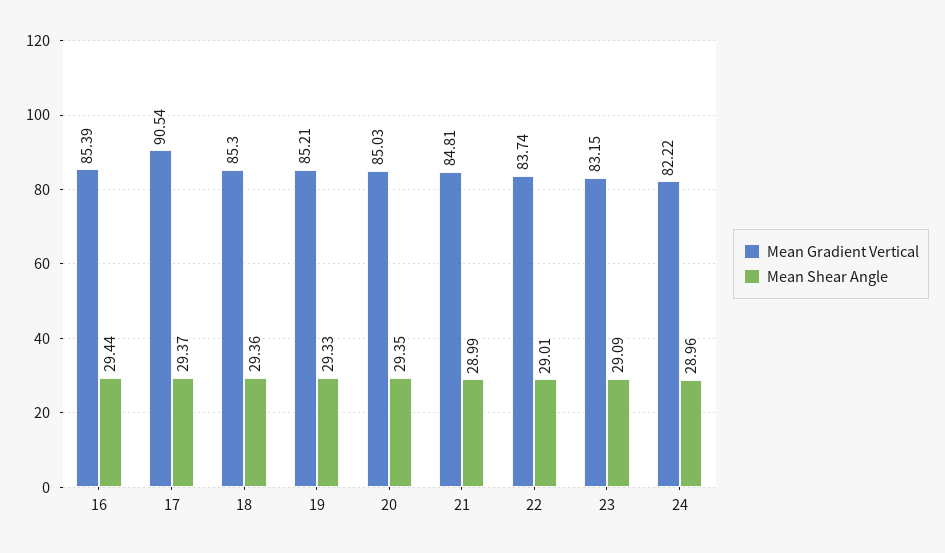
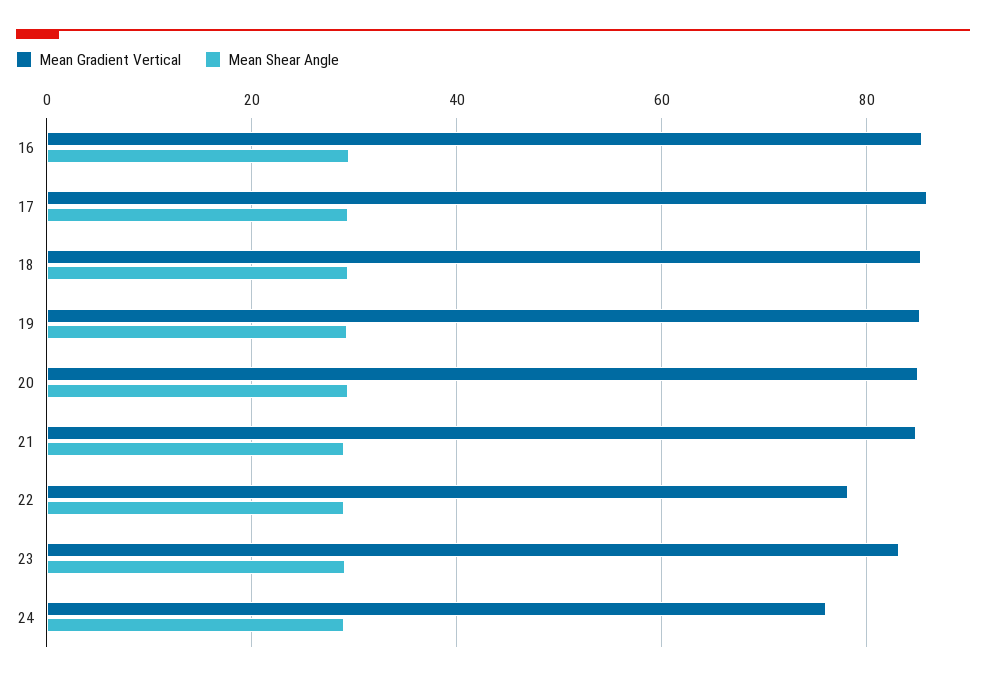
Mean Gradient Vertical, 17: 90.54 -> 86
Mean Gradient Vertical, 22: 83.74 -> 78
Mean Gradient Vertical, 24: 82.22 -> 76

